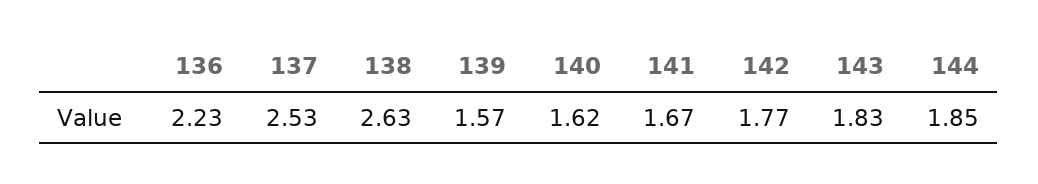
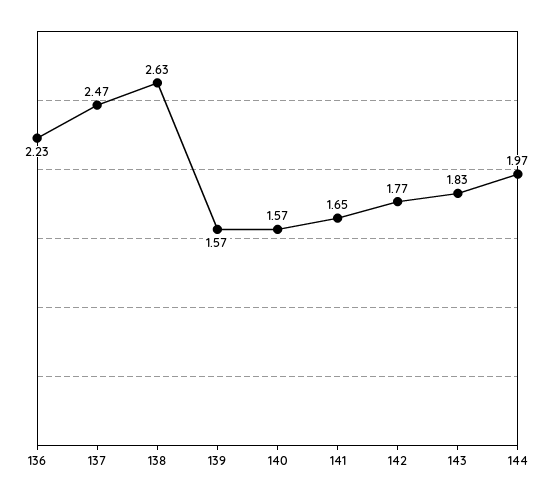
137: 2.53 -> 2.47
140: 1.62 -> 1.57
141: 1.67 -> 1.65
144: 1.85 -> 1.97

